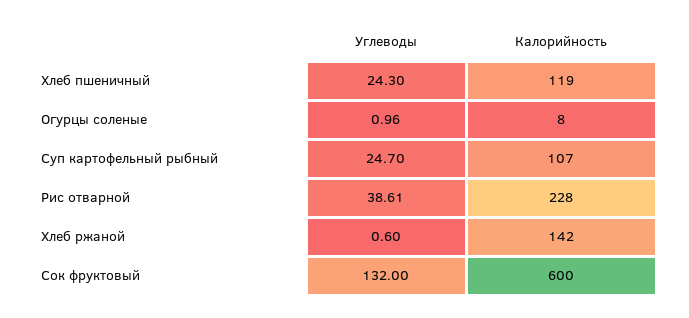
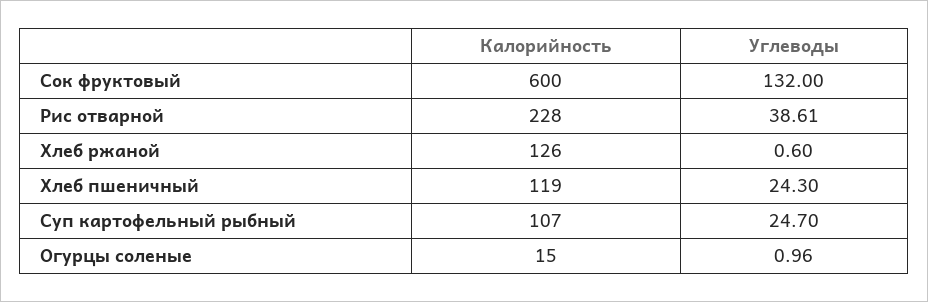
Калорийность, Огурцы соленые: 8 -> 15
Калорийность, Хлеб ржаной: 142 -> 126

